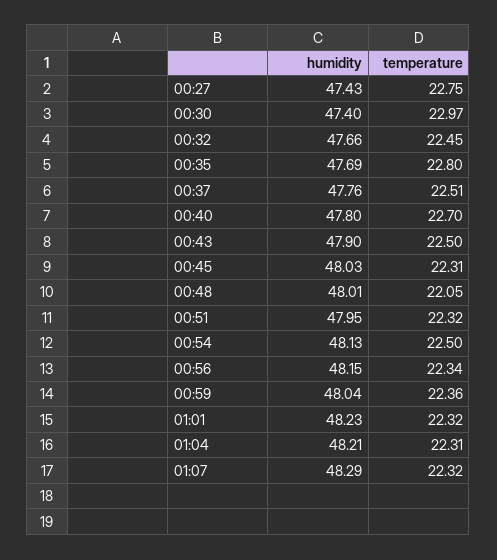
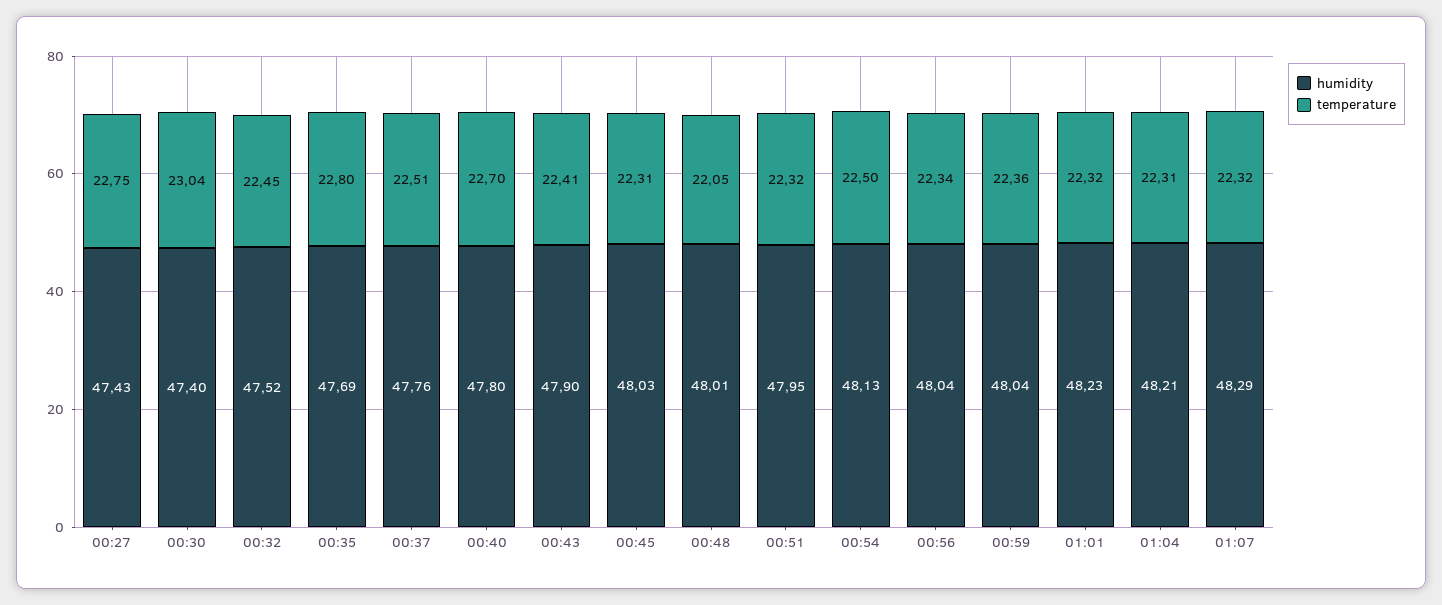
temperature, 00:30: 22.97 -> 23.04
humidity, 00:32: 47.66 -> 47.52
temperature, 00:43: 22.5 -> 22.41
humidity, 00:56: 48.15 -> 48.04

